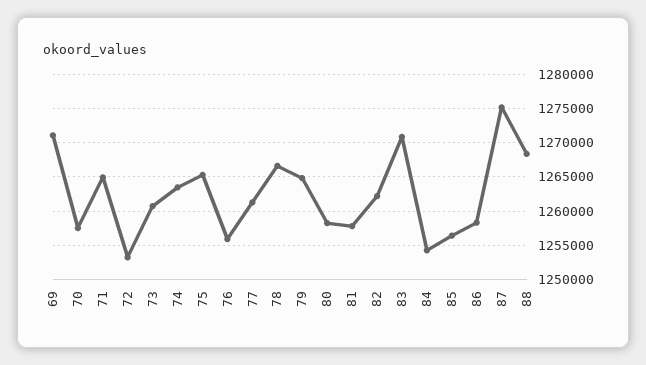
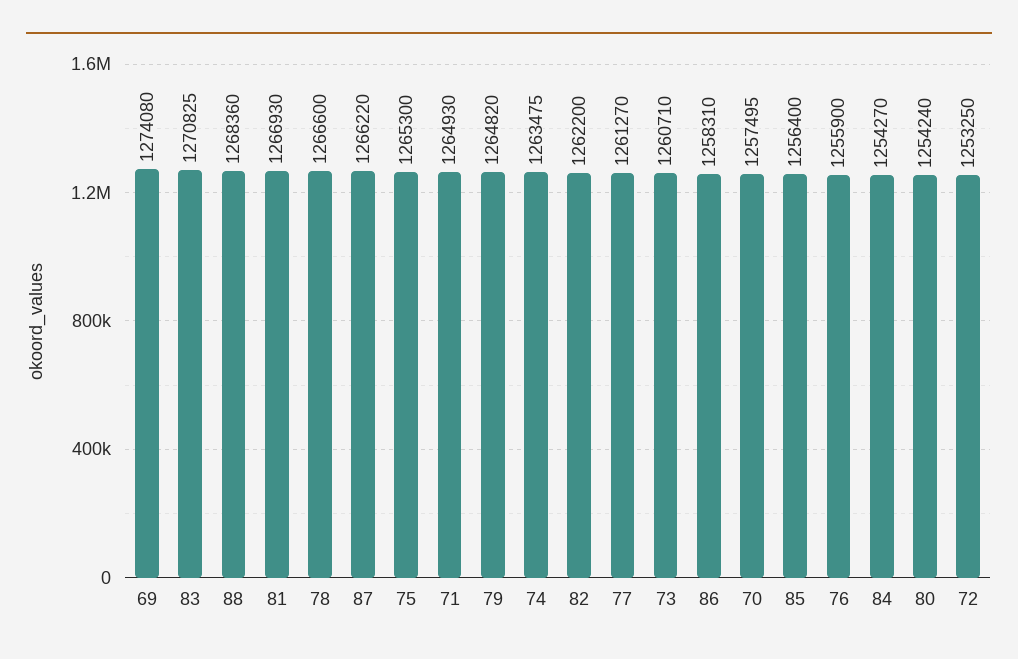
69: 1271000 -> 1274080
80: 1258000 -> 1254240
81: 1258000 -> 1266930
87: 1275000 -> 1266220

